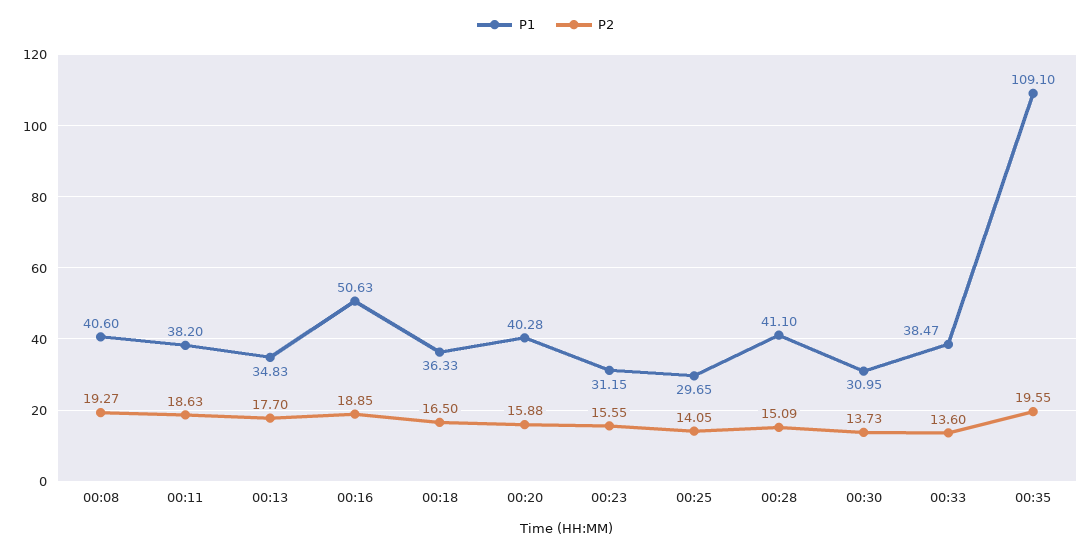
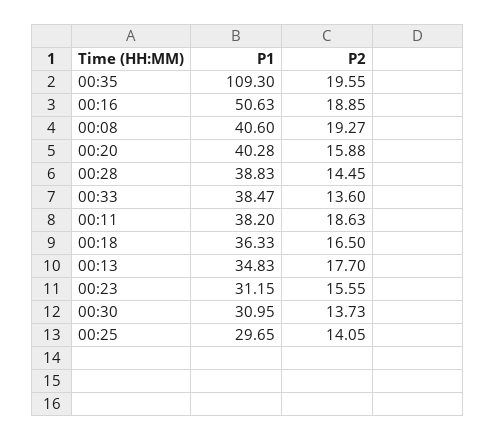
P1, 00:28: 41.1 -> 38.83
P2, 00:28: 15.09 -> 14.45
P1, 00:35: 109.1 -> 109.3

